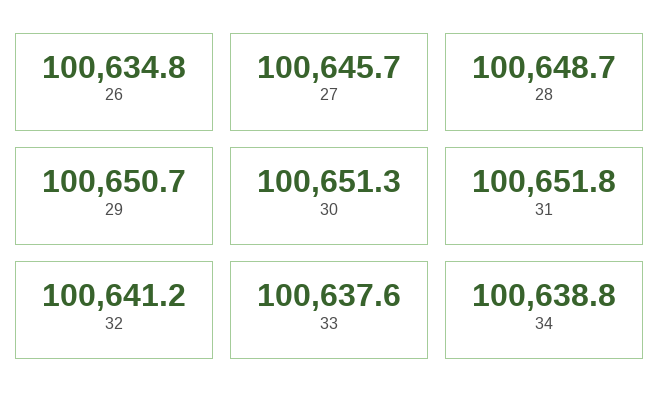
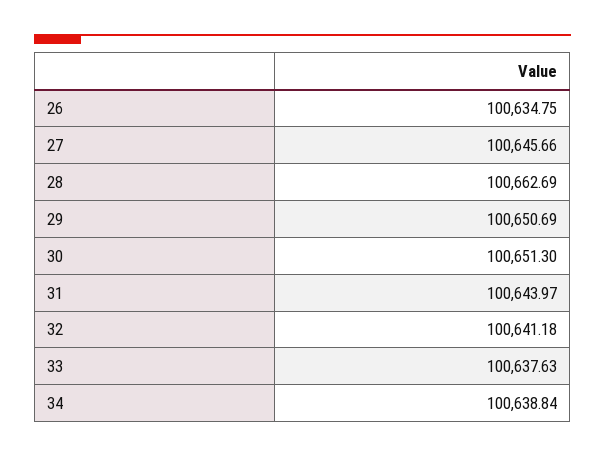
28: 100648.7 -> 100662.69
31: 100651.8 -> 100643.97

